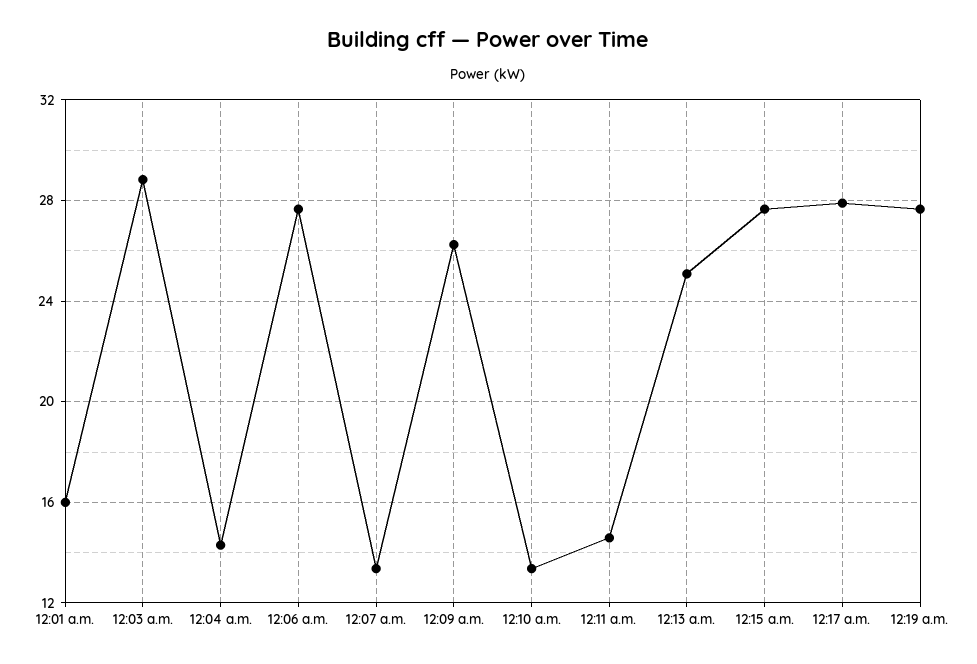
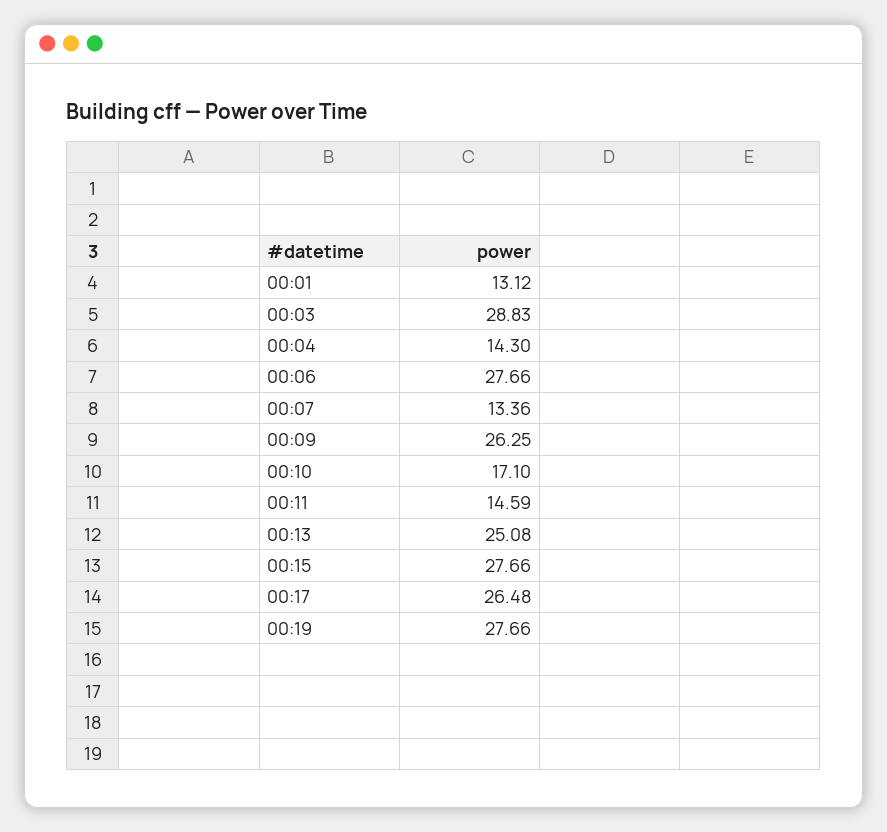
12:01 a.m.: 16 -> 13.12
12:10 a.m.: 13.5 -> 17.1
12:17 a.m.: 28 -> 26.48

